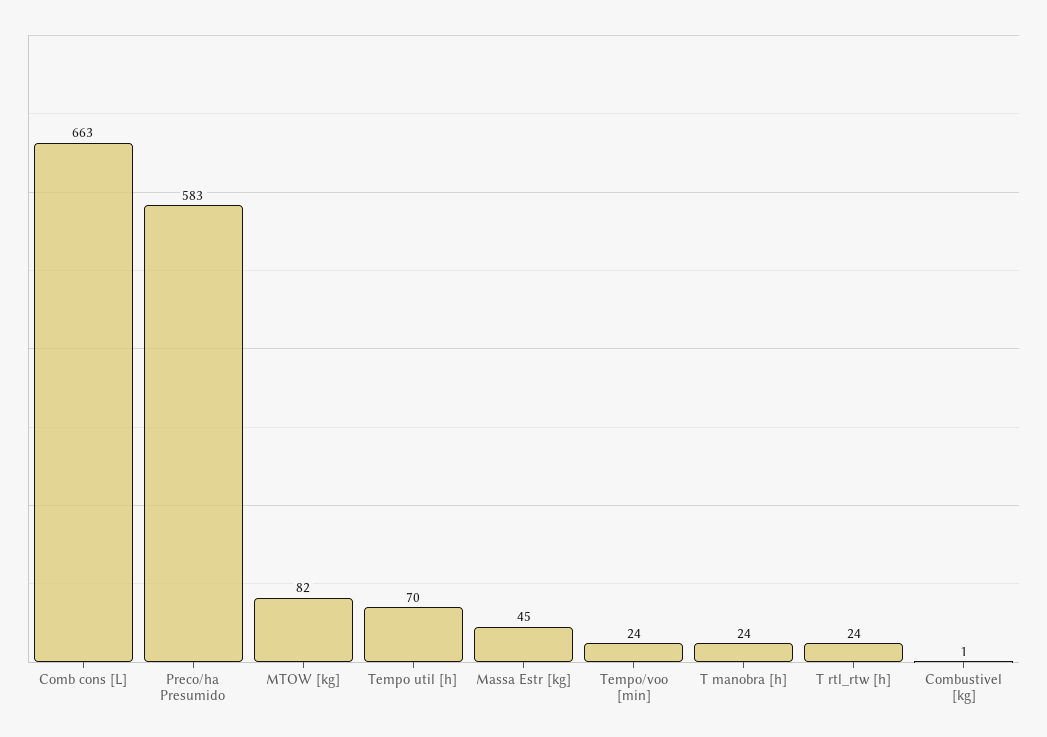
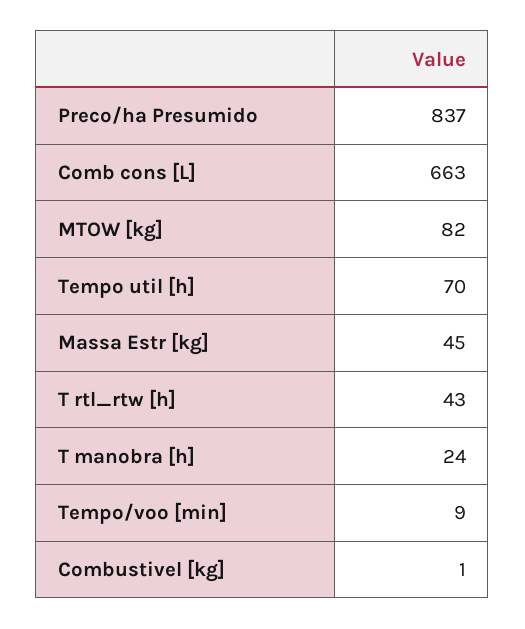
Preco/ha Presumido: 583 -> 837
Tempo/voo [min]: 24 -> 9
T rtl_rtw [h]: 24 -> 43

